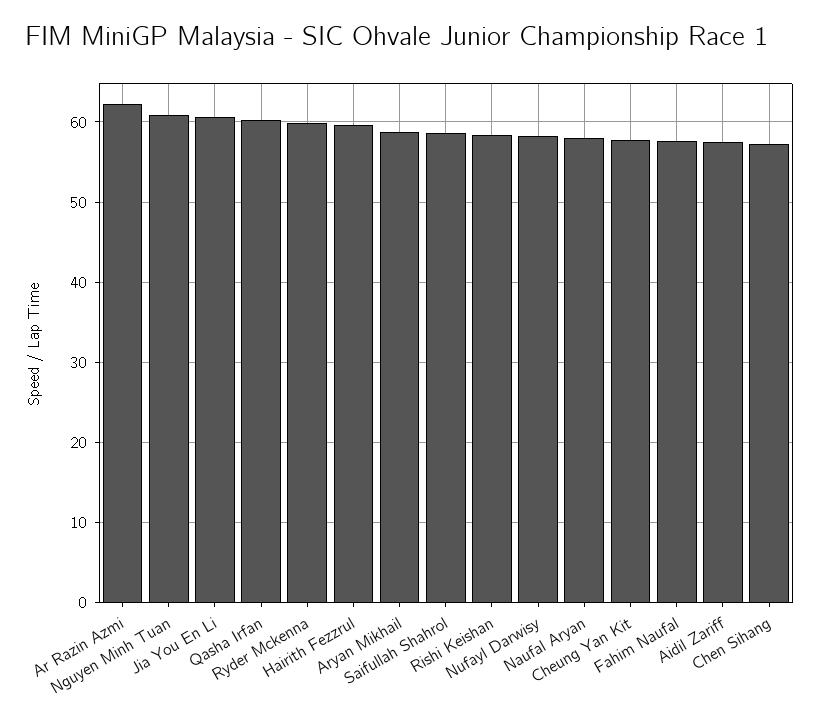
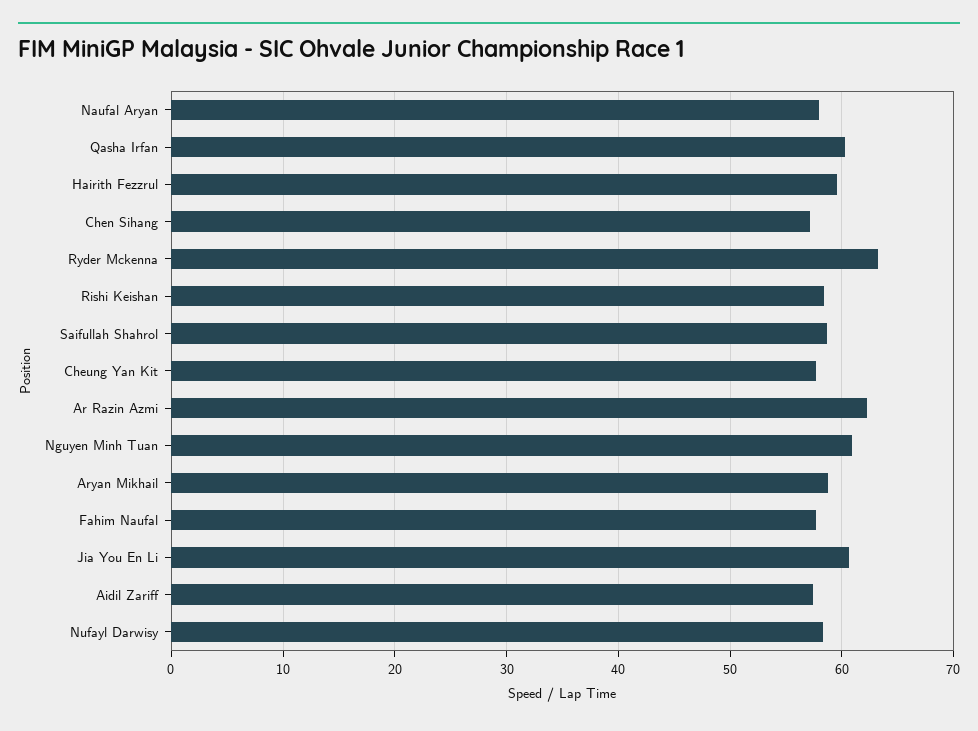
Ryder Mckenna: 60 -> 63

